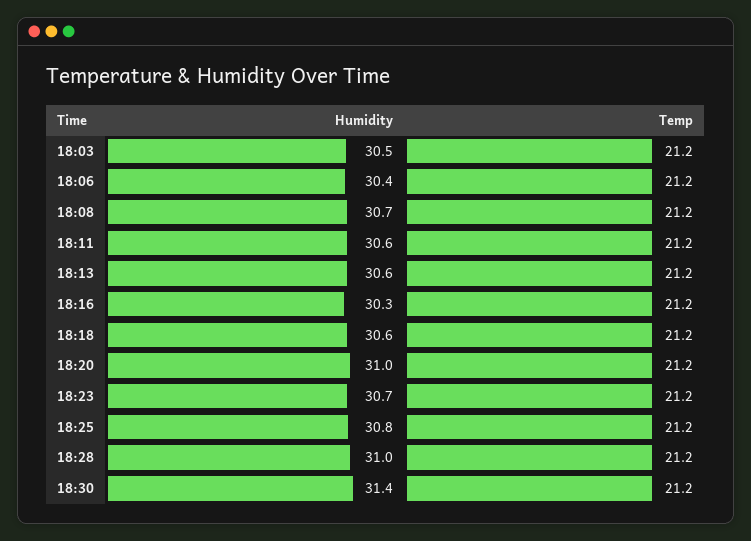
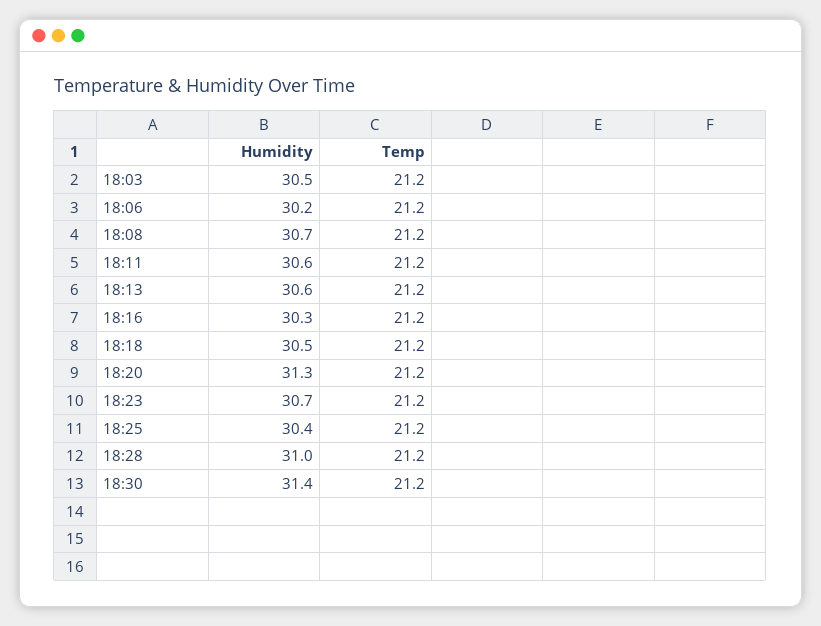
Humidity, 18:06: 30.4 -> 30.2
Humidity, 18:18: 30.6 -> 30.5
Humidity, 18:20: 31 -> 31.3
Humidity, 18:25: 30.8 -> 30.4

